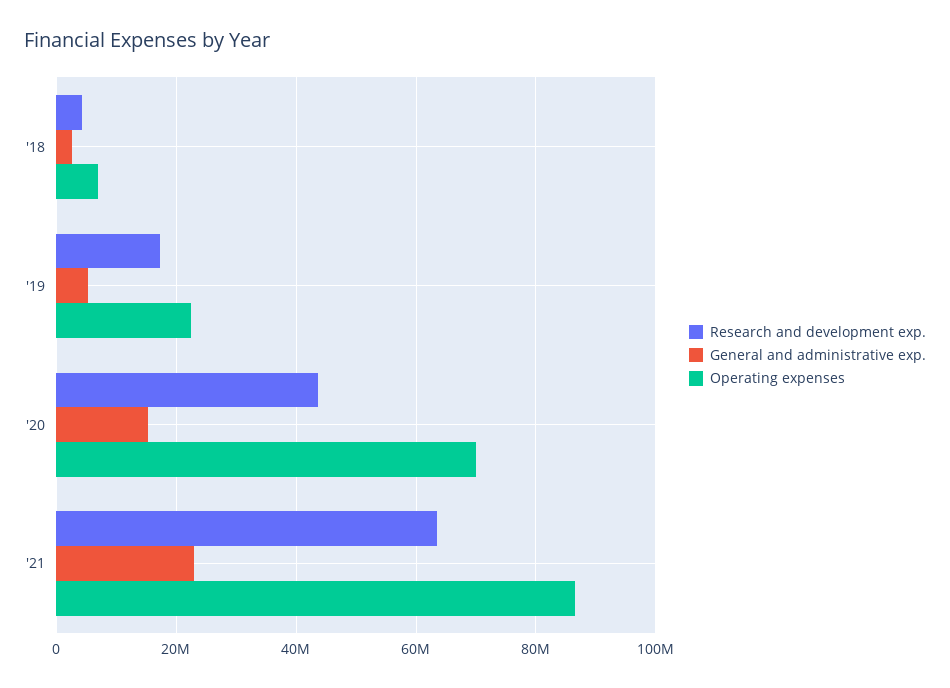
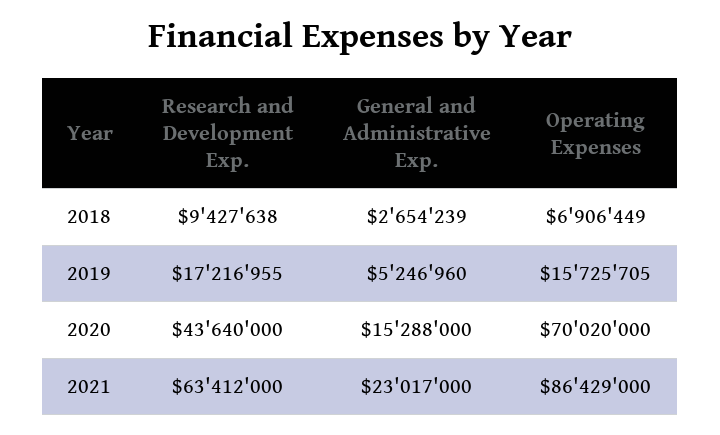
Research and development exp., '18: 4000000 -> 9427638
Operating expenses, '19: 22000000 -> 15725705

